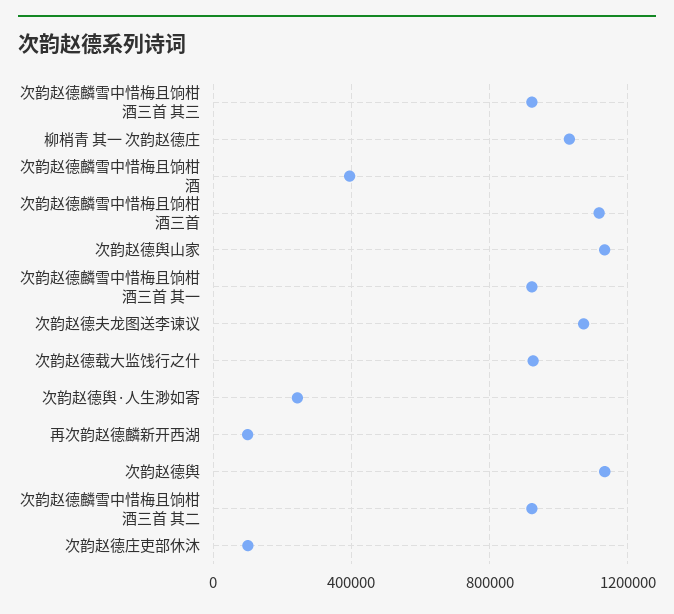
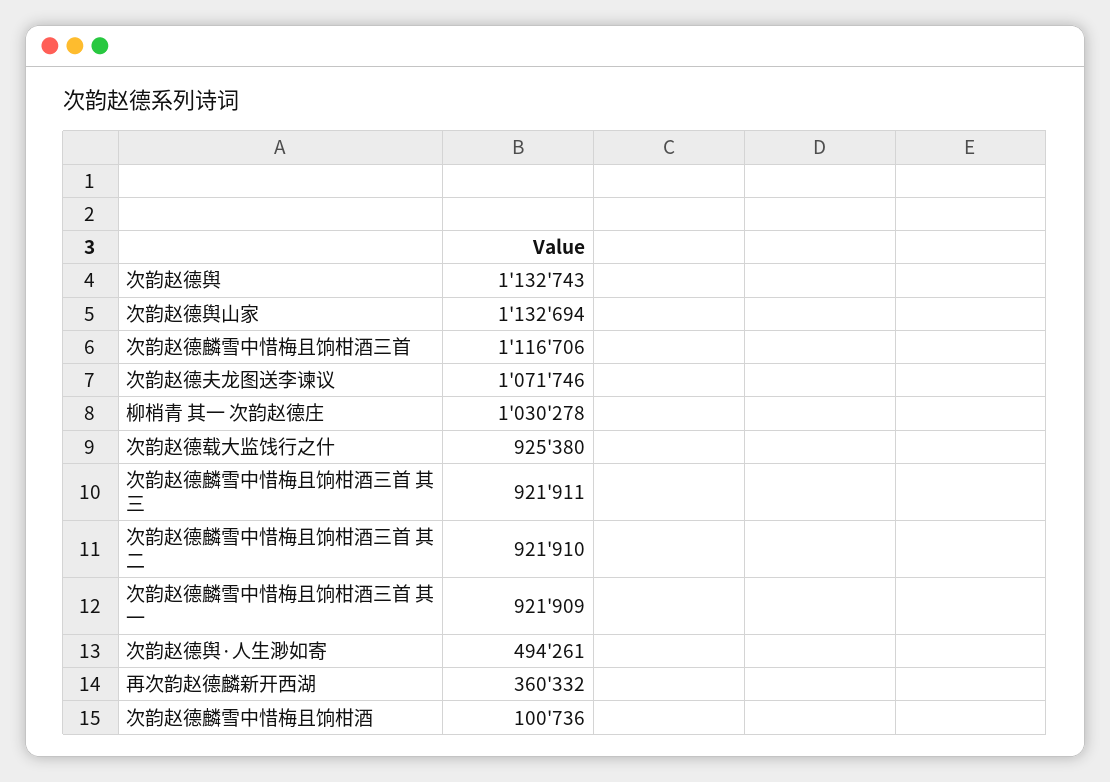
次韵赵德麟雪中惜梅且饷柑酒: 400000 -> 100736
次韵赵德舆·人生渺如寄: 250000 -> 494261
再次韵赵德麟新开西湖: 100000 -> 360332
次韵赵德庄吏部休沐: 100000 -> none

